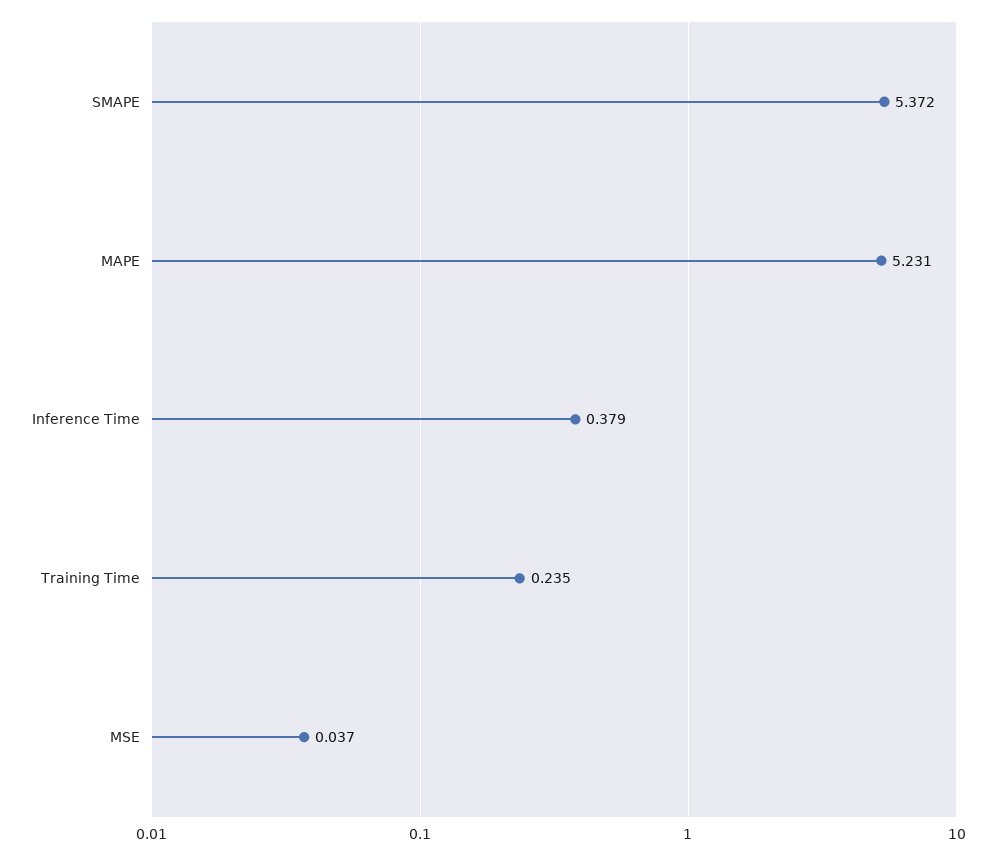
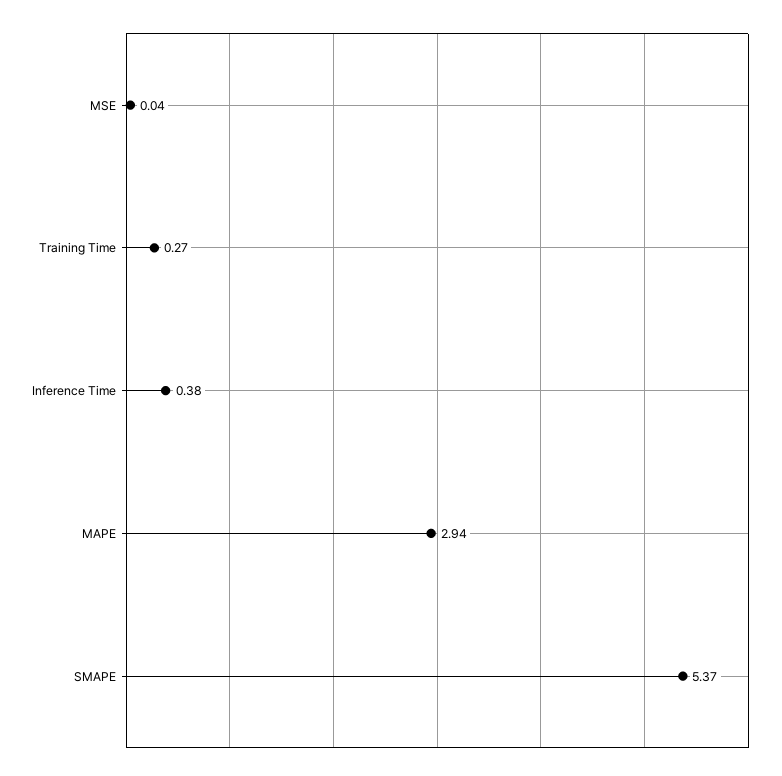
MAPE: 5.231 -> 2.94
Training Time: 0.235 -> 0.27

